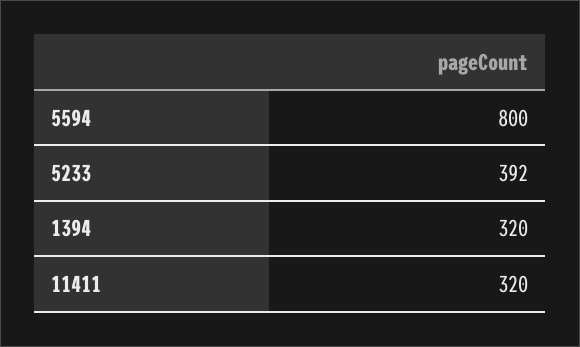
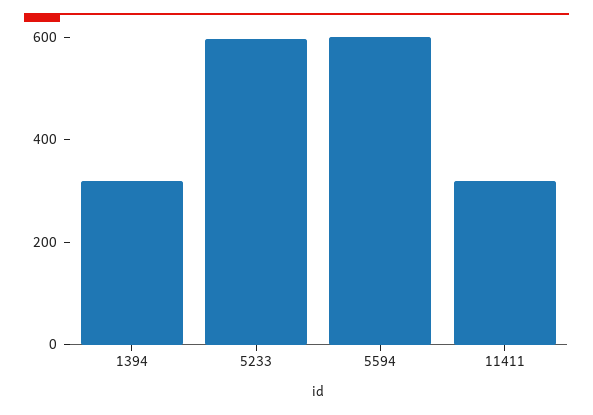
5594: 800 -> 600
5233: 392 -> 600

